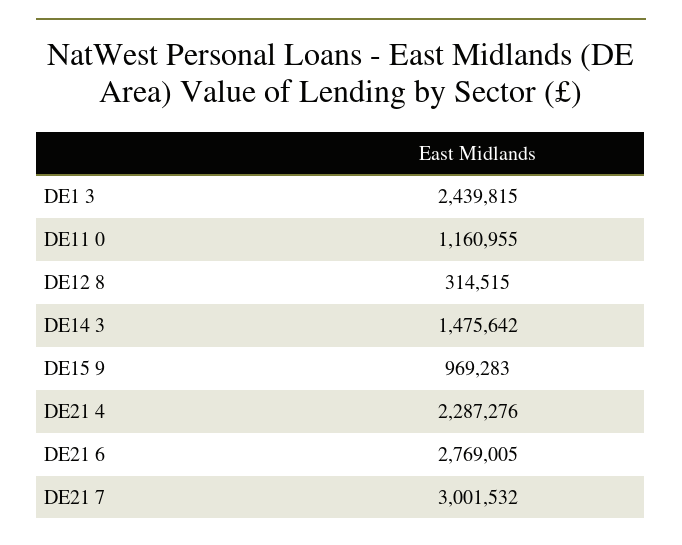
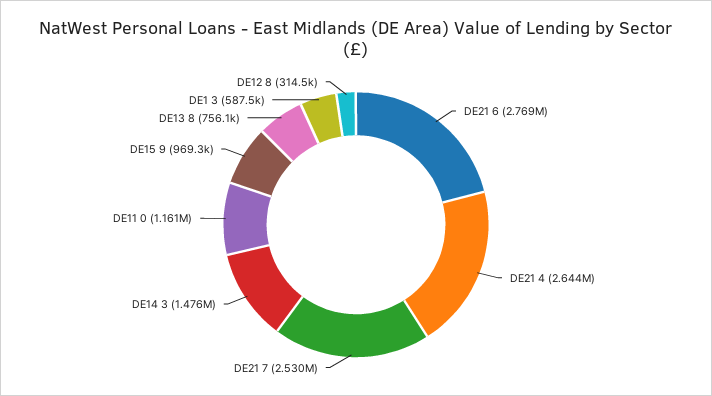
DE1 3: 2439815 -> 587500
DE21 4: 2287276 -> 2644000
DE21 7: 3001532 -> 2530000
DE13 8: none -> 756100

